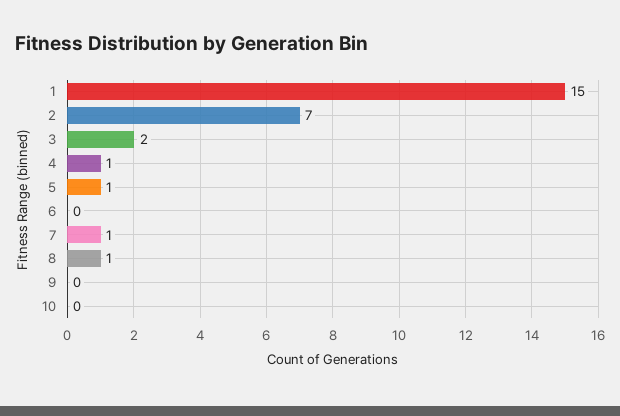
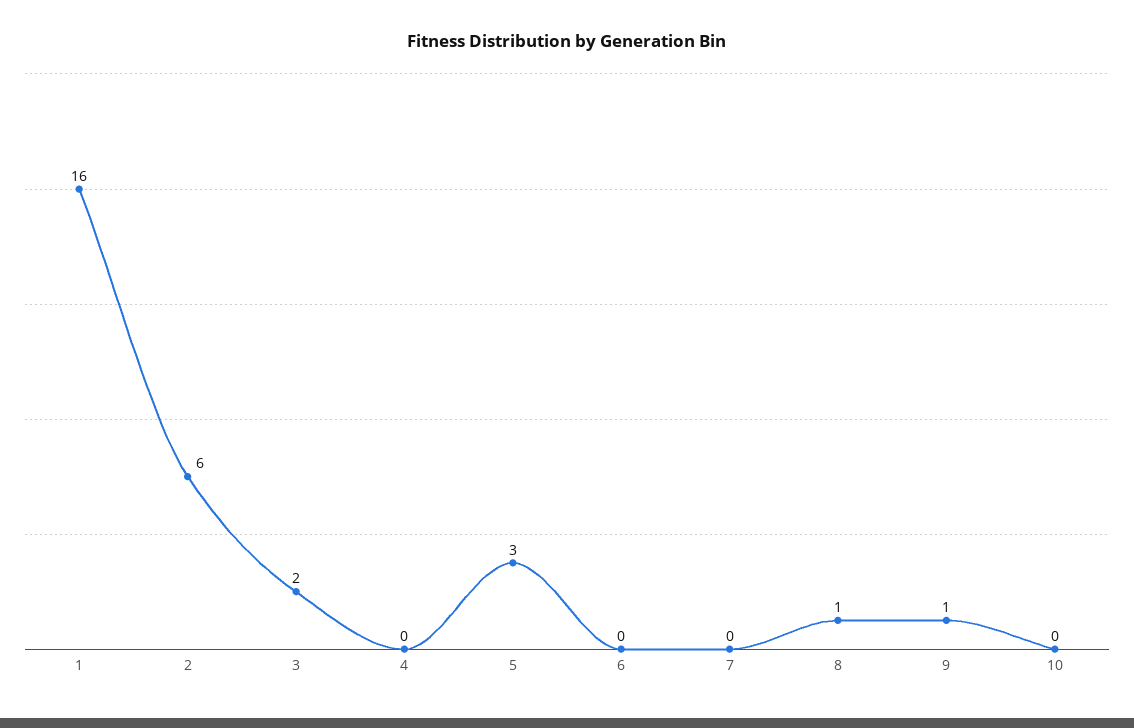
1: 15 -> 16
2: 7 -> 6
4: 1 -> 0
5: 1 -> 3
7: 1 -> 0
9: 0 -> 1

